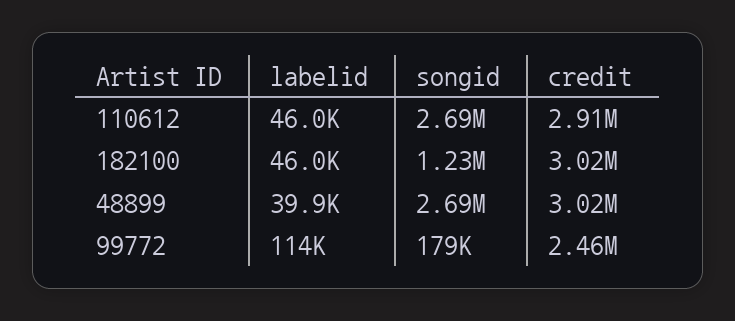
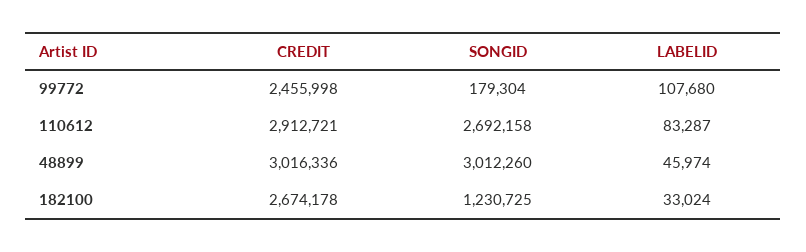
labelid, 110612: 46000 -> 83287
labelid, 182100: 46000 -> 33024
credit, 182100: 3020000 -> 2674178
labelid, 48899: 39900 -> 45974
songid, 48899: 2690000 -> 3012260
labelid, 99772: 114000 -> 107680

